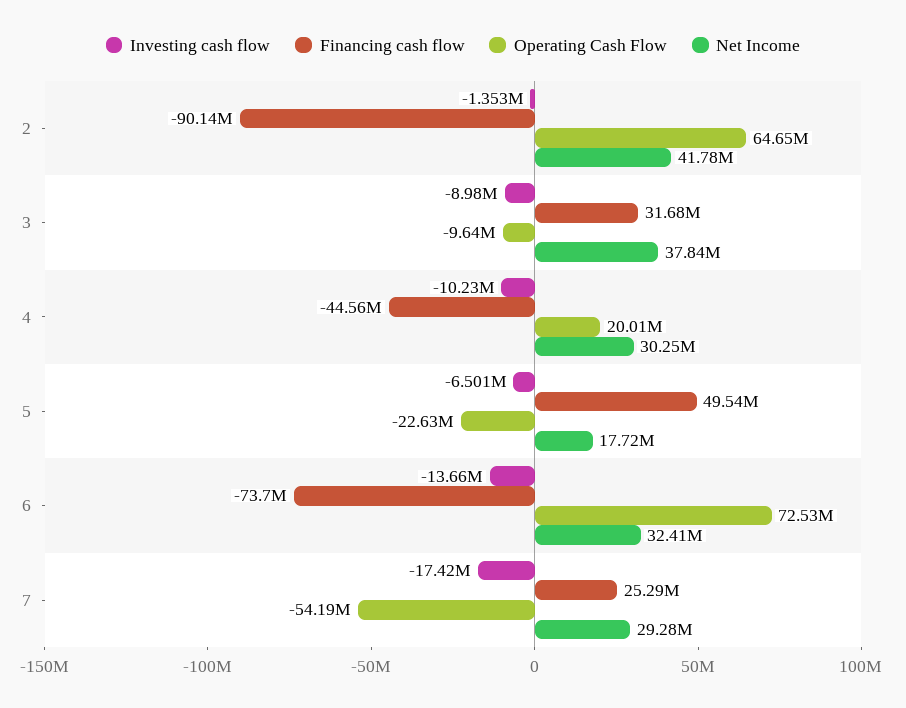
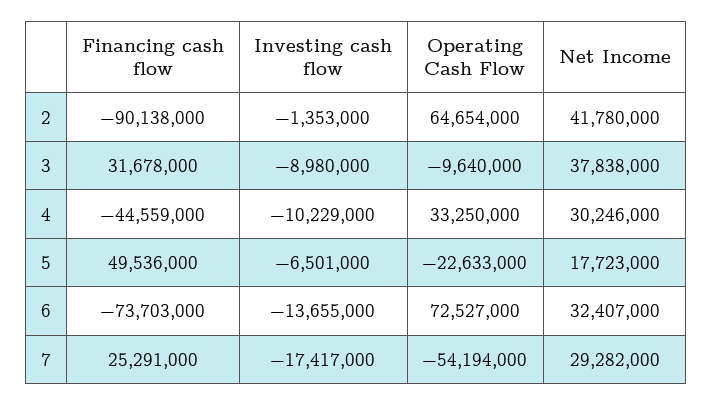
Operating Cash Flow, 4: 20010000 -> 33250000

